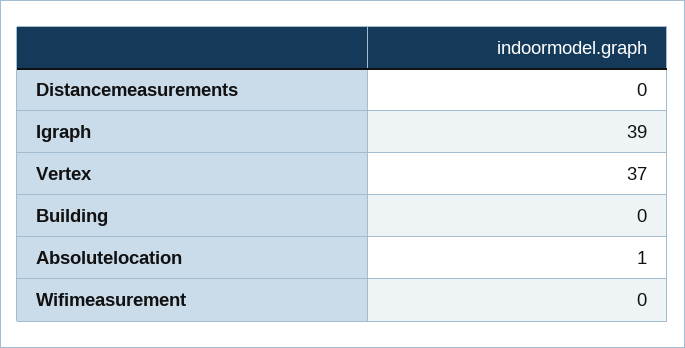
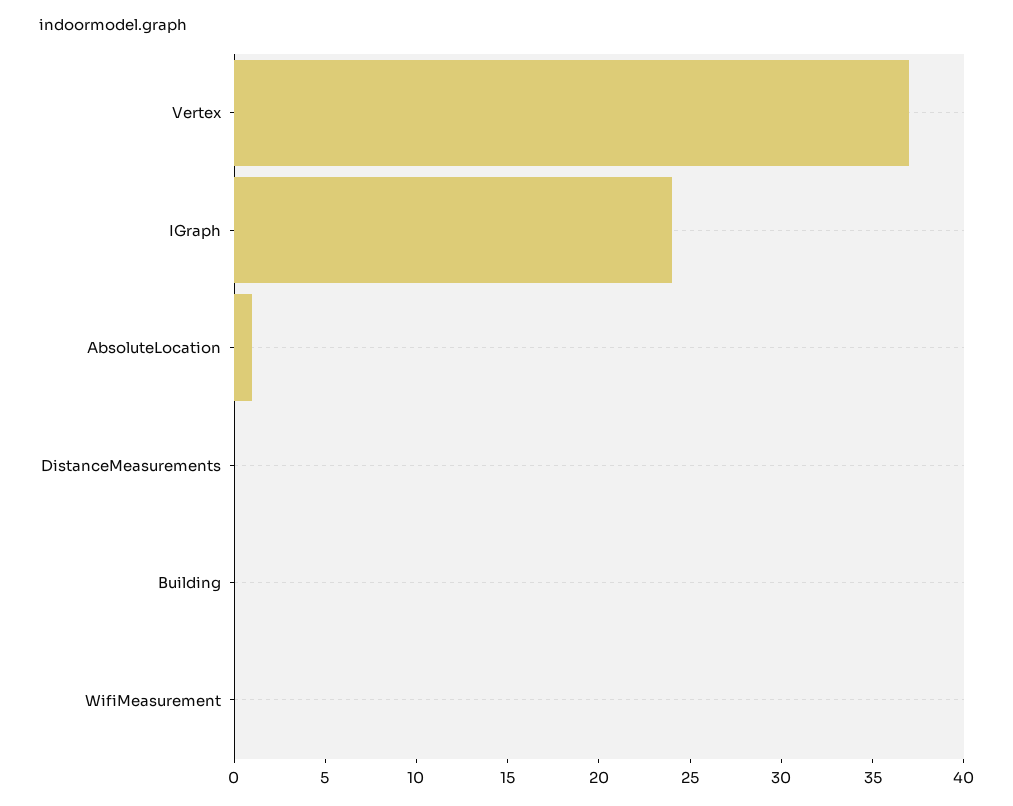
Igraph: 39 -> 24

